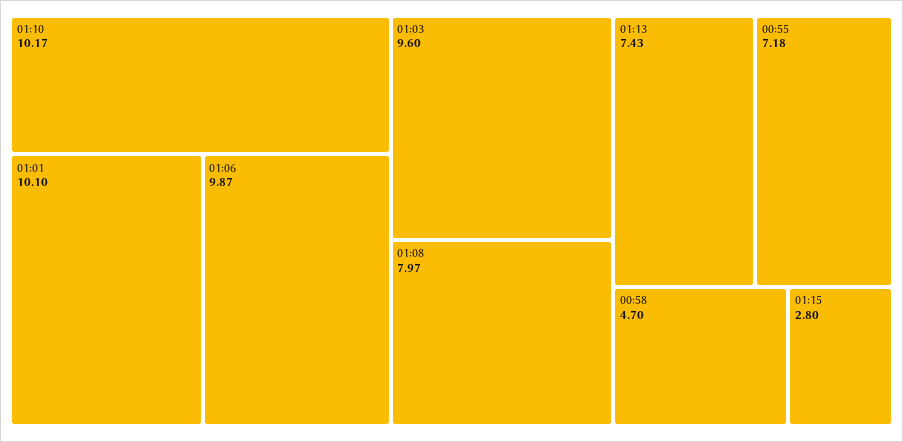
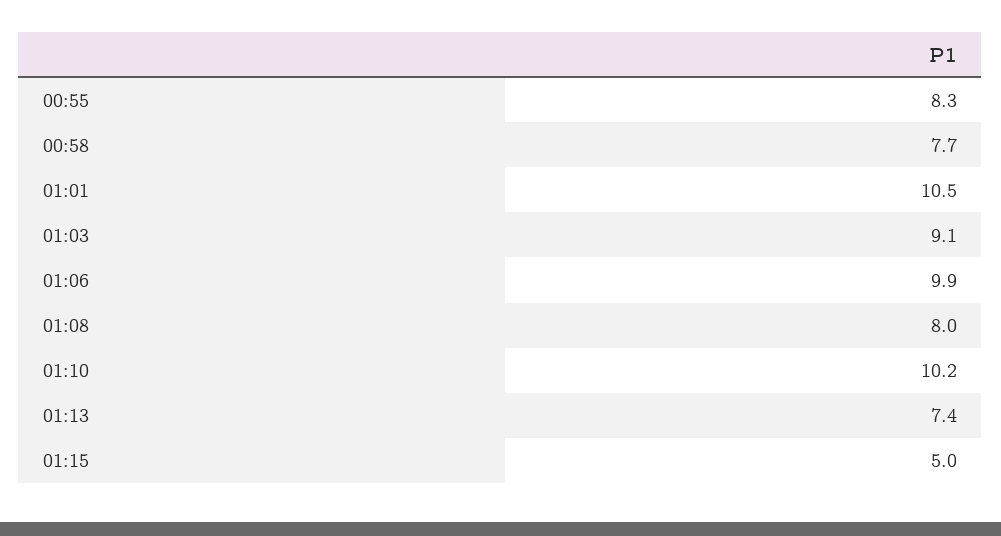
01:01: 10.1 -> 10.5
01:03: 9.6 -> 9.1
00:55: 7.18 -> 8.3
00:58: 4.7 -> 7.7
01:15: 2.8 -> 5

